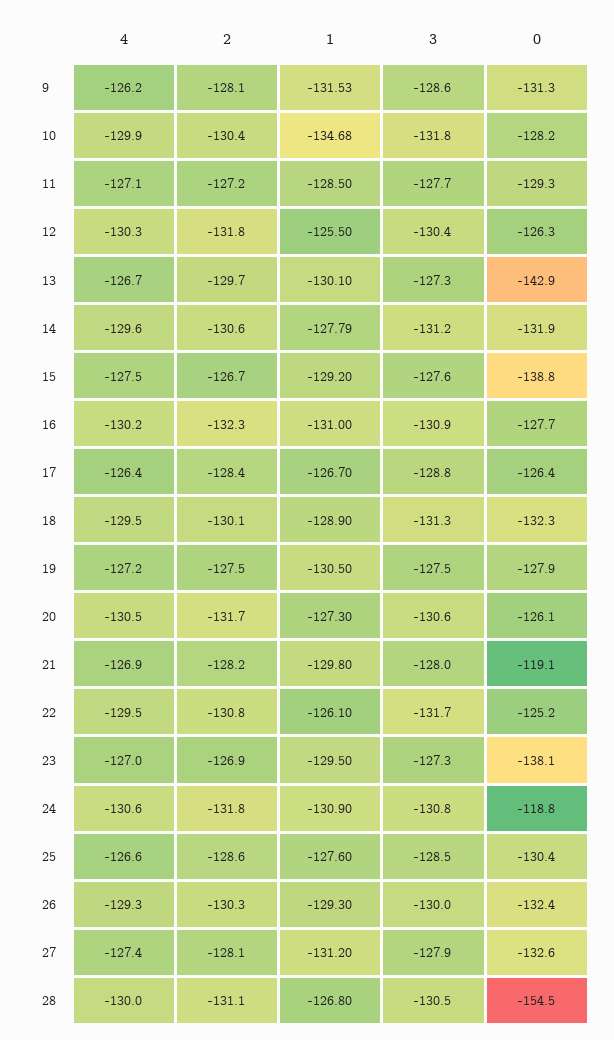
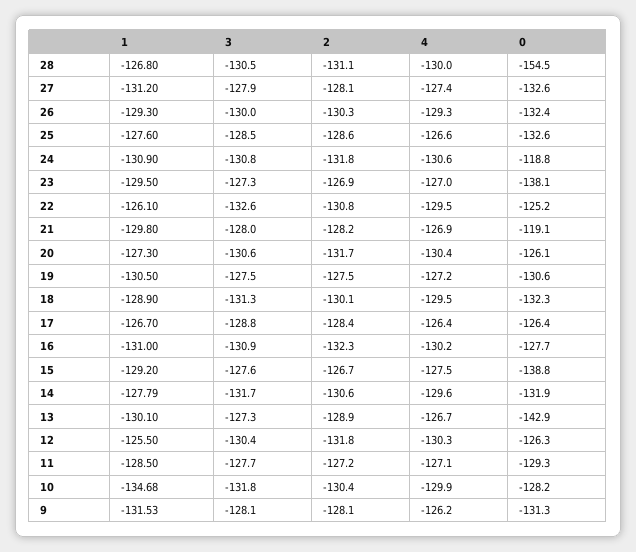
3, 9: -128.6 -> -128.1
2, 13: -129.7 -> -128.9
3, 14: -131.2 -> -131.7
0, 19: -127.9 -> -130.6
4, 20: -130.5 -> -130.4
3, 22: -131.7 -> -132.6
0, 25: -130.4 -> -132.6

